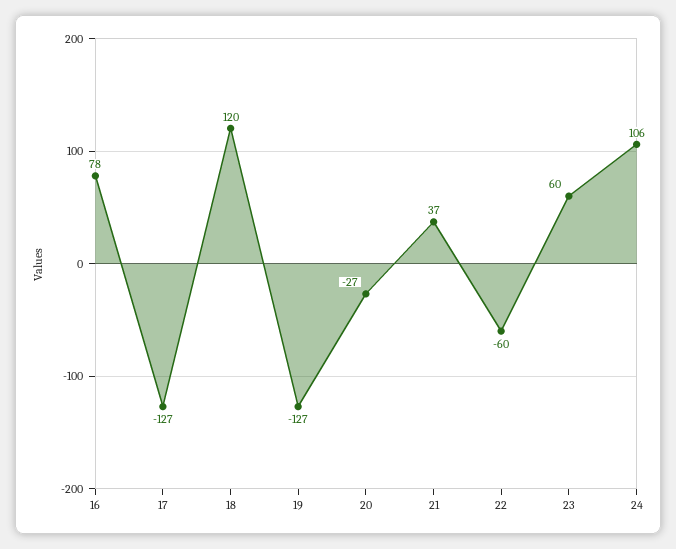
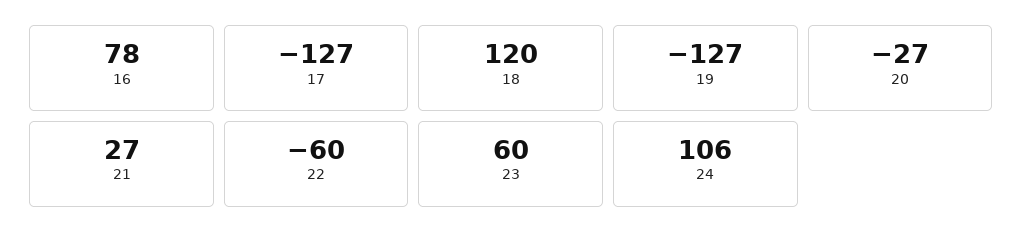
21: 37 -> 27

